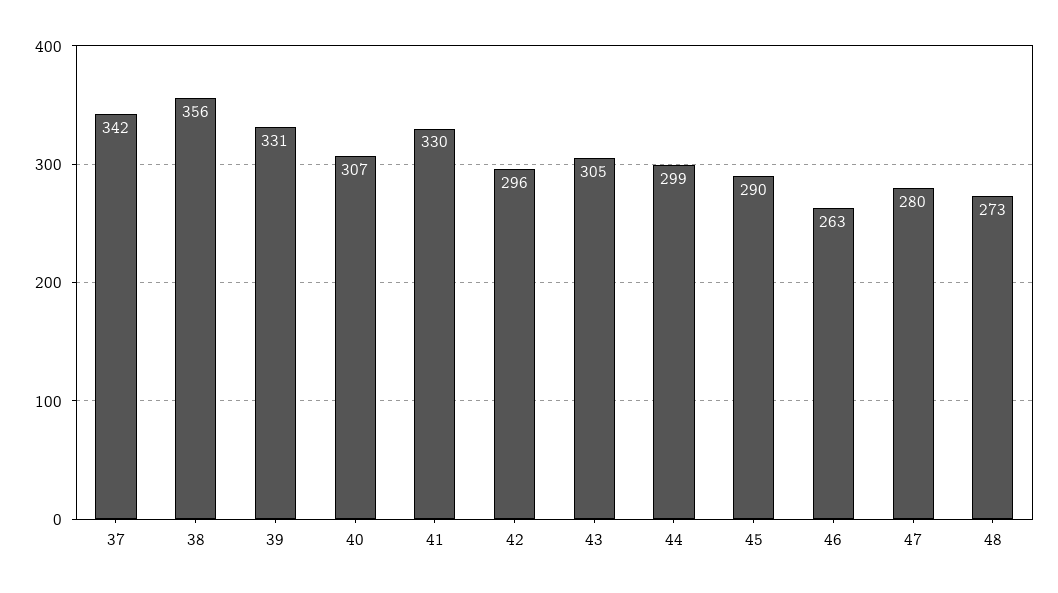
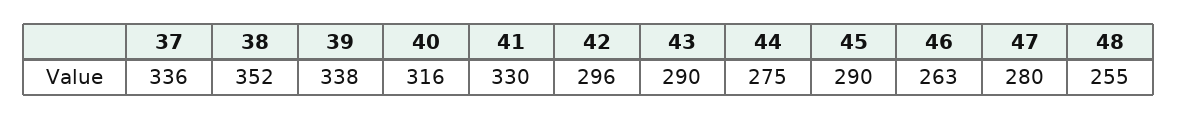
37: 342 -> 336
38: 356 -> 352
39: 331 -> 338
40: 307 -> 316
43: 305 -> 290
44: 299 -> 275
48: 273 -> 255

